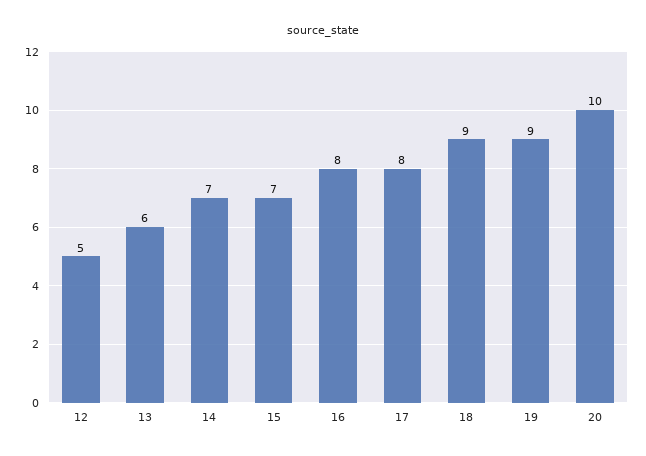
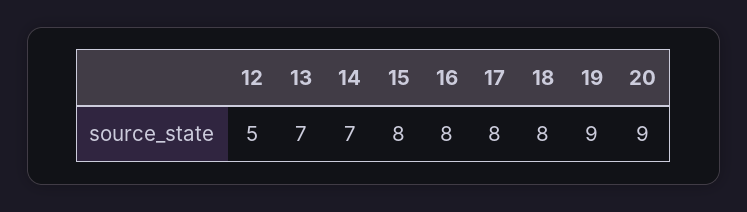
13: 6 -> 7
15: 7 -> 8
18: 9 -> 8
20: 10 -> 9

